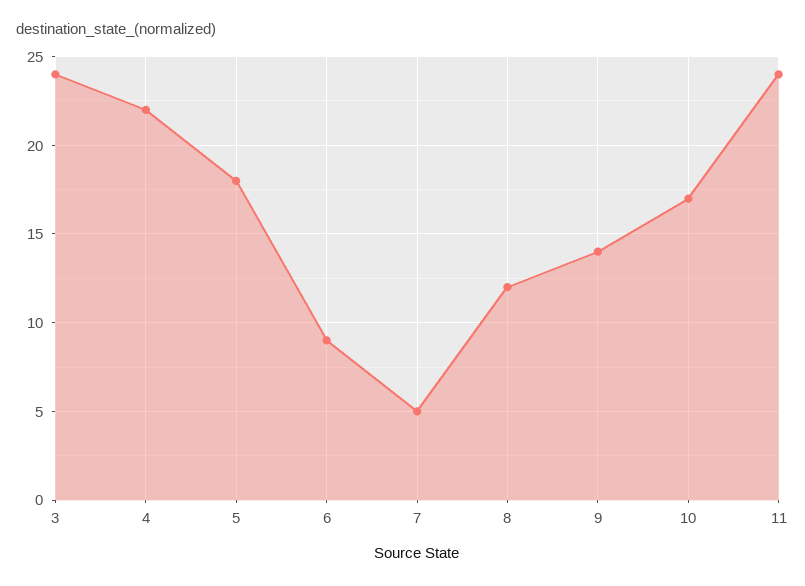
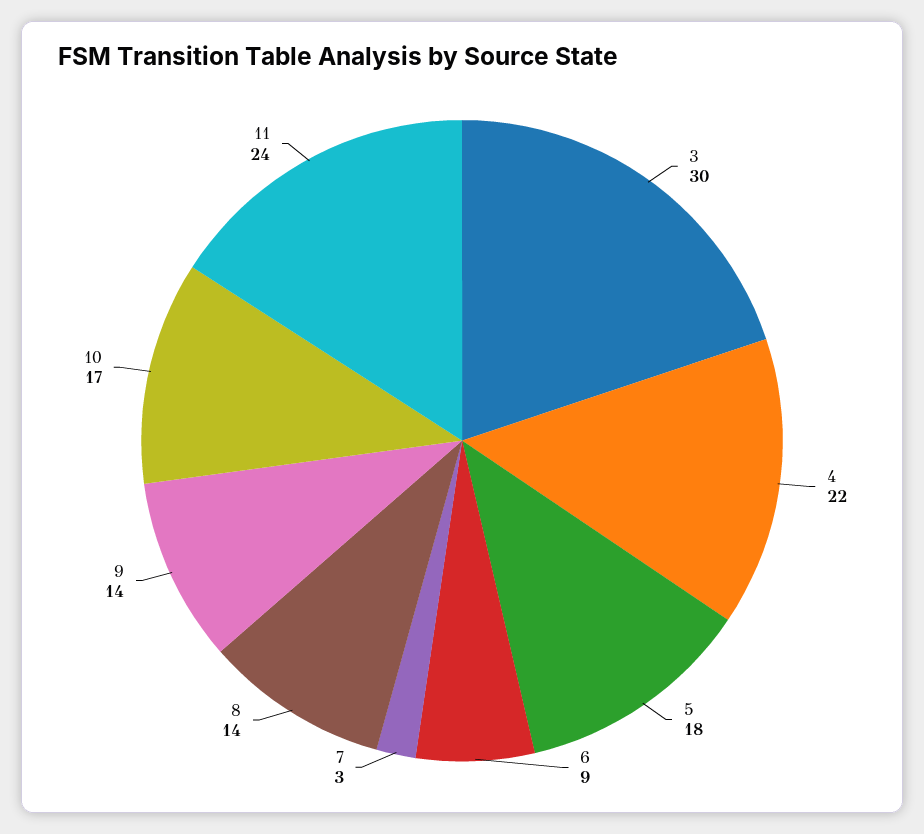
3: 24 -> 30
7: 5 -> 3
8: 12 -> 14

